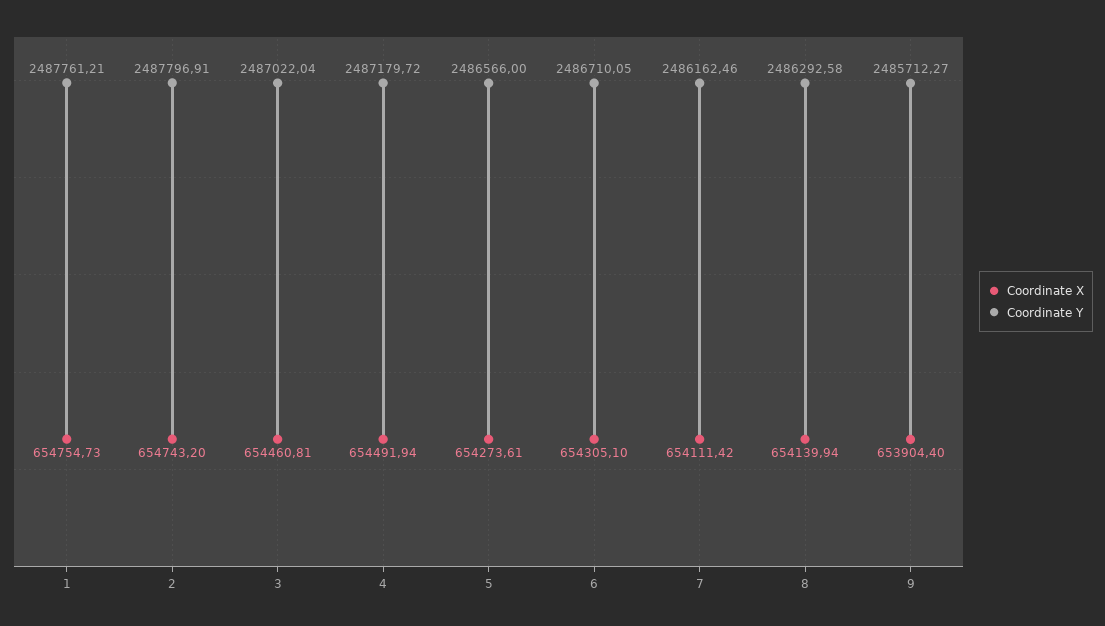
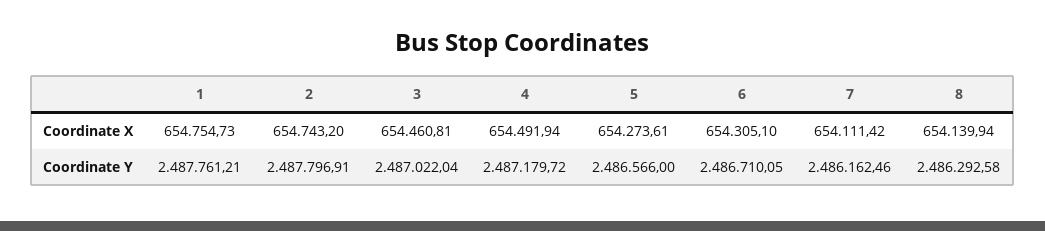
Coordinate X, 9: 653904.4 -> none
Coordinate Y, 9: 2485712.27 -> none

